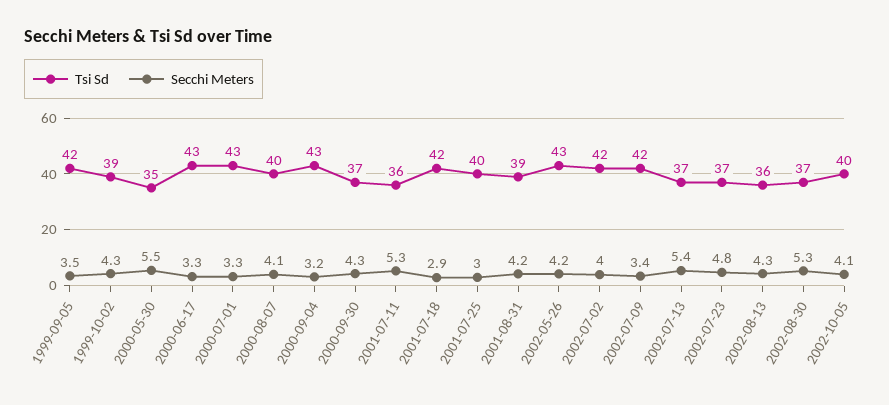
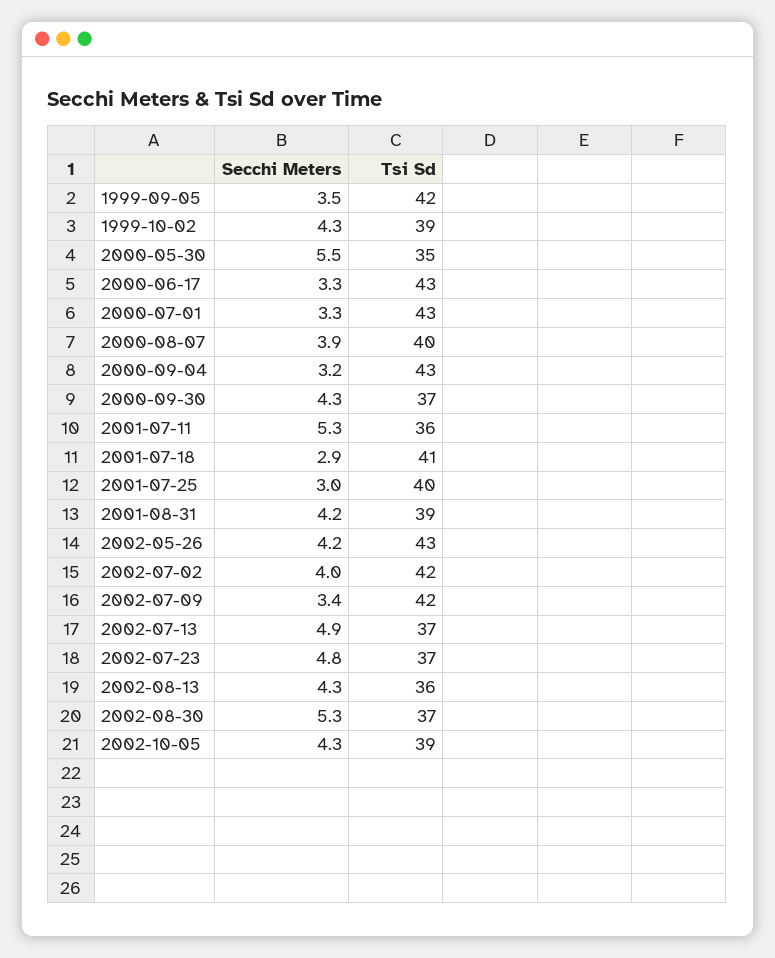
Secchi Meters, 2000-08-07: 4.1 -> 3.9
Tsi Sd, 2001-07-18: 42 -> 41
Secchi Meters, 2002-07-13: 5.4 -> 4.9
Tsi Sd, 2002-10-05: 40 -> 39
Secchi Meters, 2002-10-05: 4.1 -> 4.3

